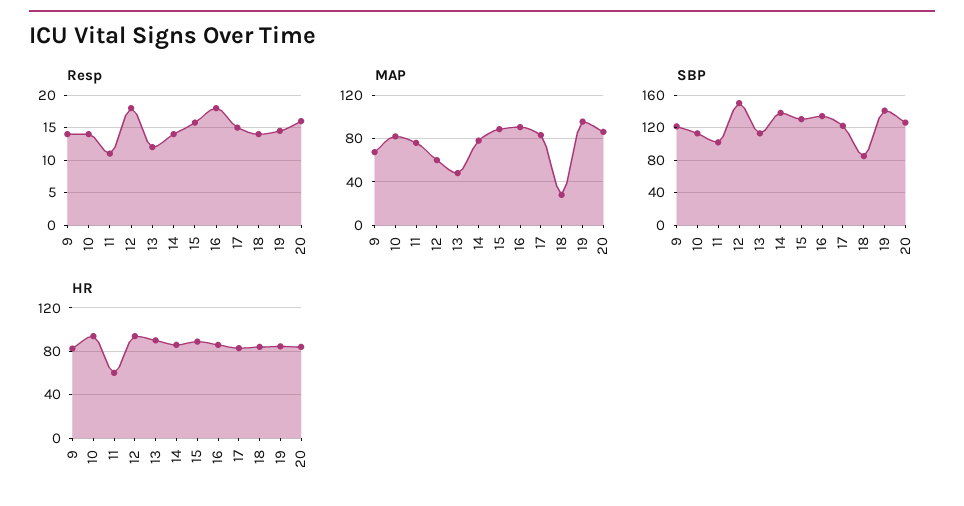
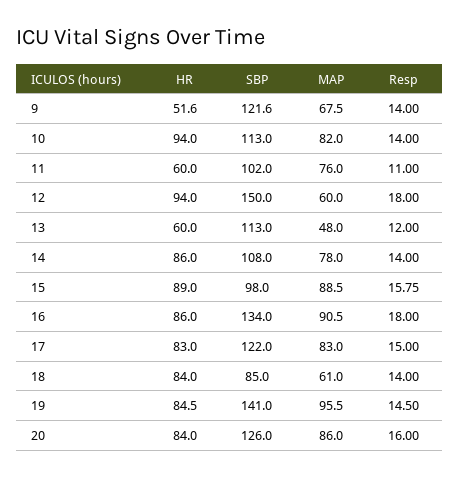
MAP, 18: 30 -> 61
SBP, 14: 140 -> 108
SBP, 15: 130 -> 98
HR, 9: 80 -> 51.6
HR, 13: 90 -> 60

